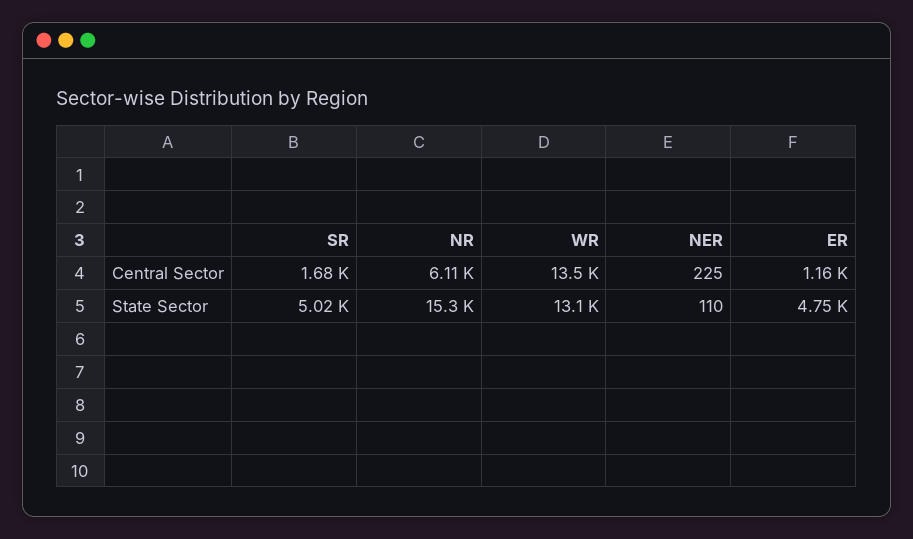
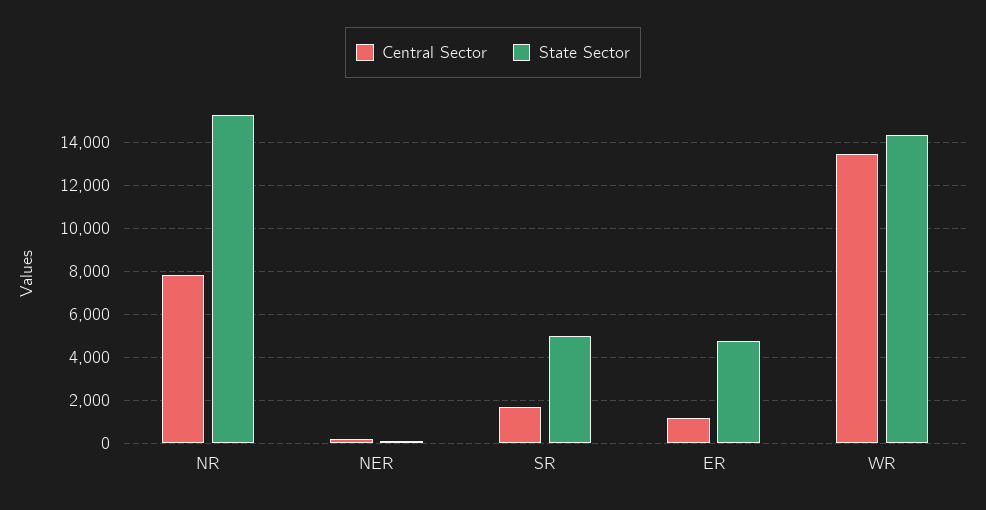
Central Sector, NR: 6110 -> 8000
State Sector, WR: 13100 -> 14500

